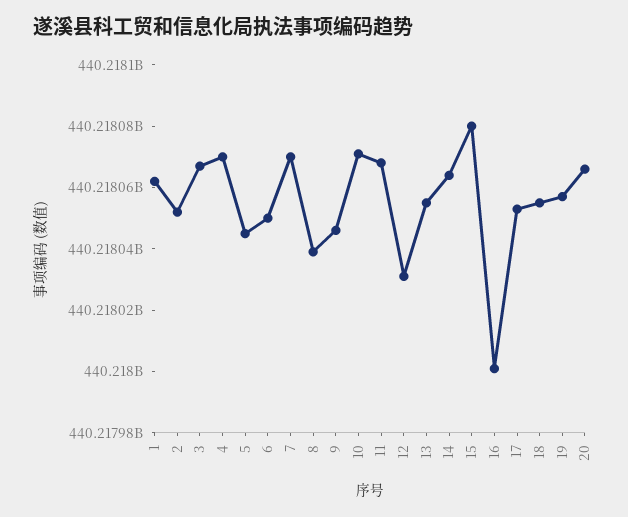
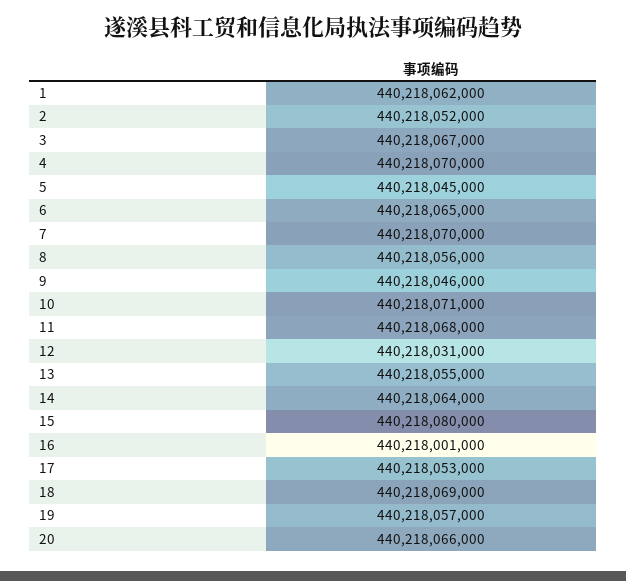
6: 440218050000 -> 440218065000
8: 440218040000 -> 440218056000
18: 440218055000 -> 440218069000

